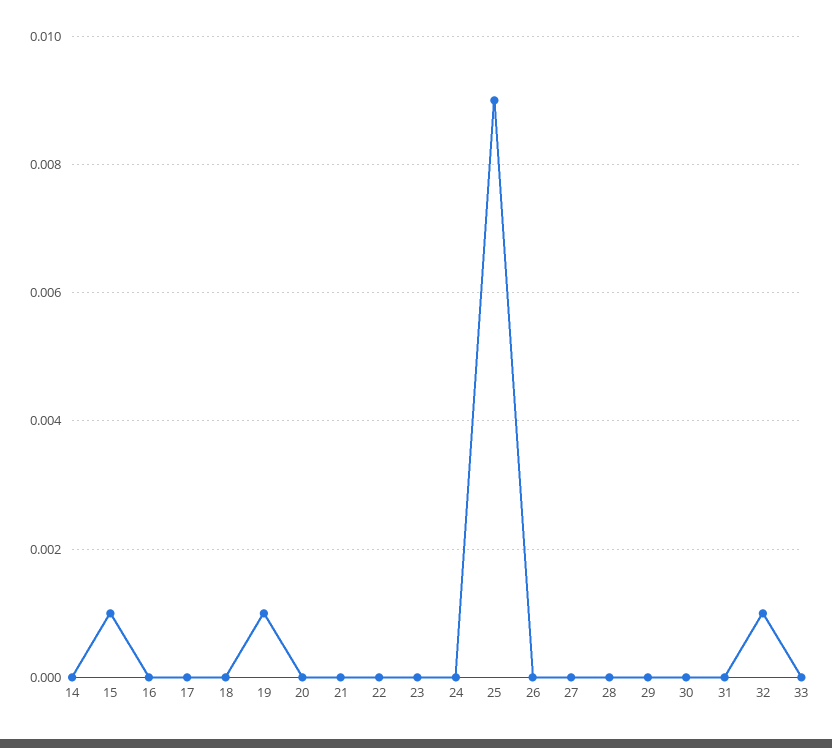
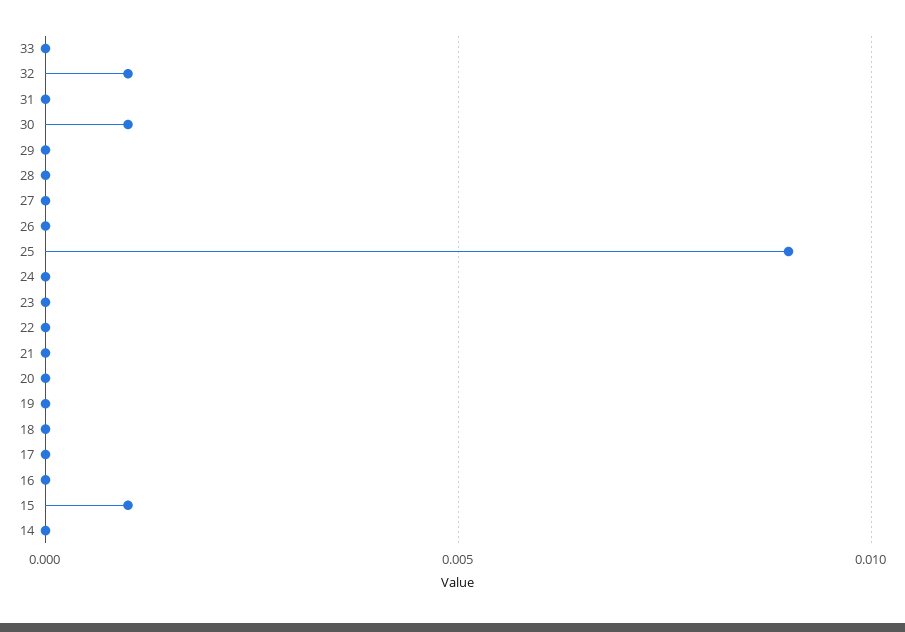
19: 0.001 -> 0
30: 0 -> 0.001

